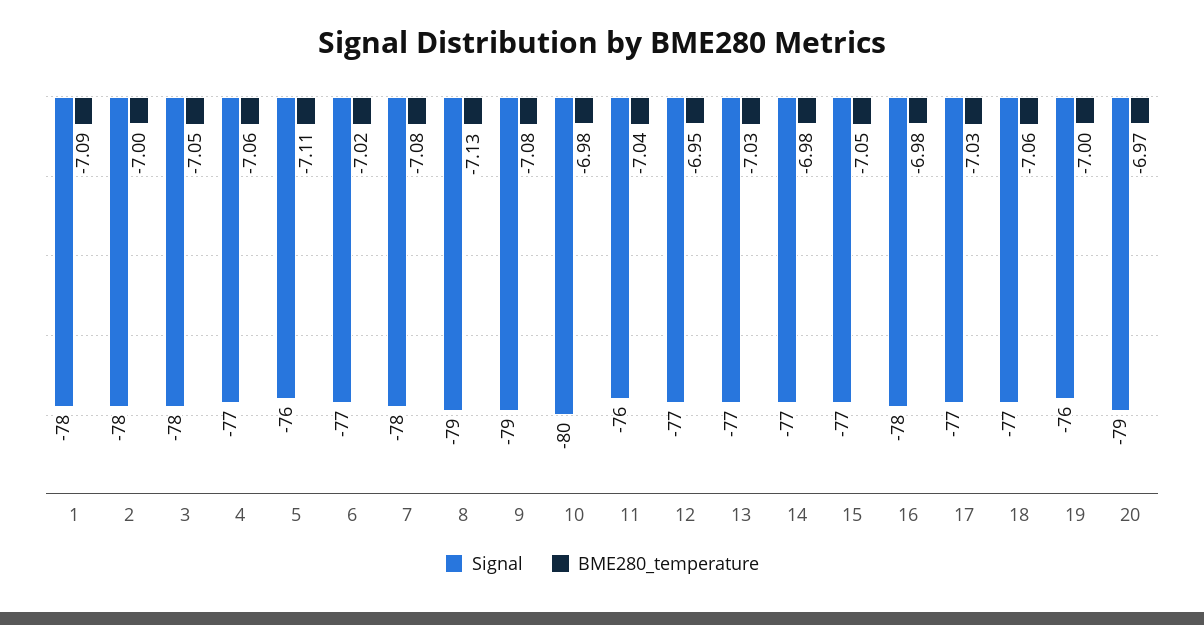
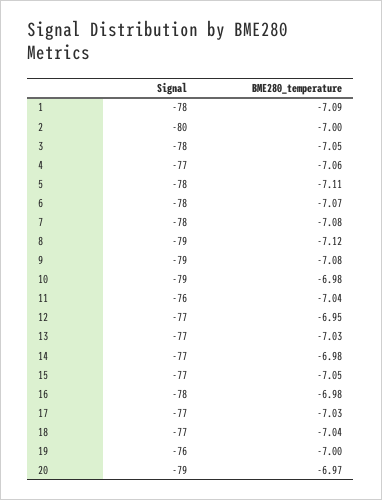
Signal, 2: -78 -> -80
Signal, 5: -76 -> -78
Signal, 6: -77 -> -78
BME280_temperature, 6: -7.02 -> -7.07
BME280_temperature, 8: -7.13 -> -7.12
Signal, 10: -80 -> -79
BME280_temperature, 18: -7.06 -> -7.04

